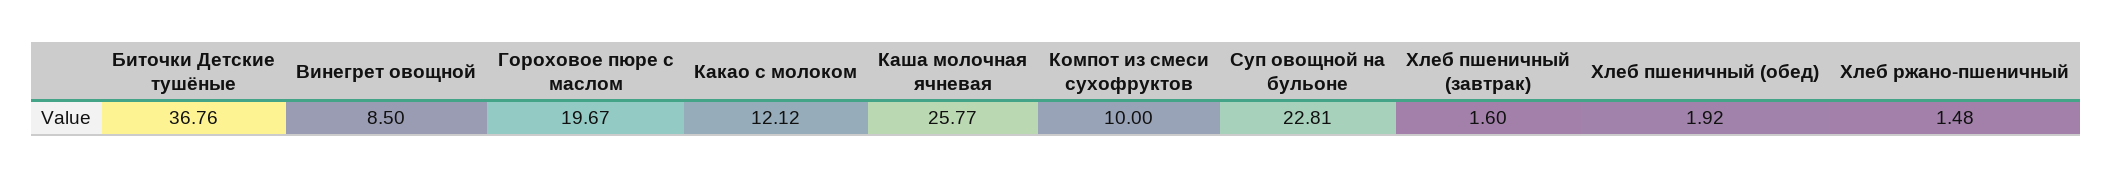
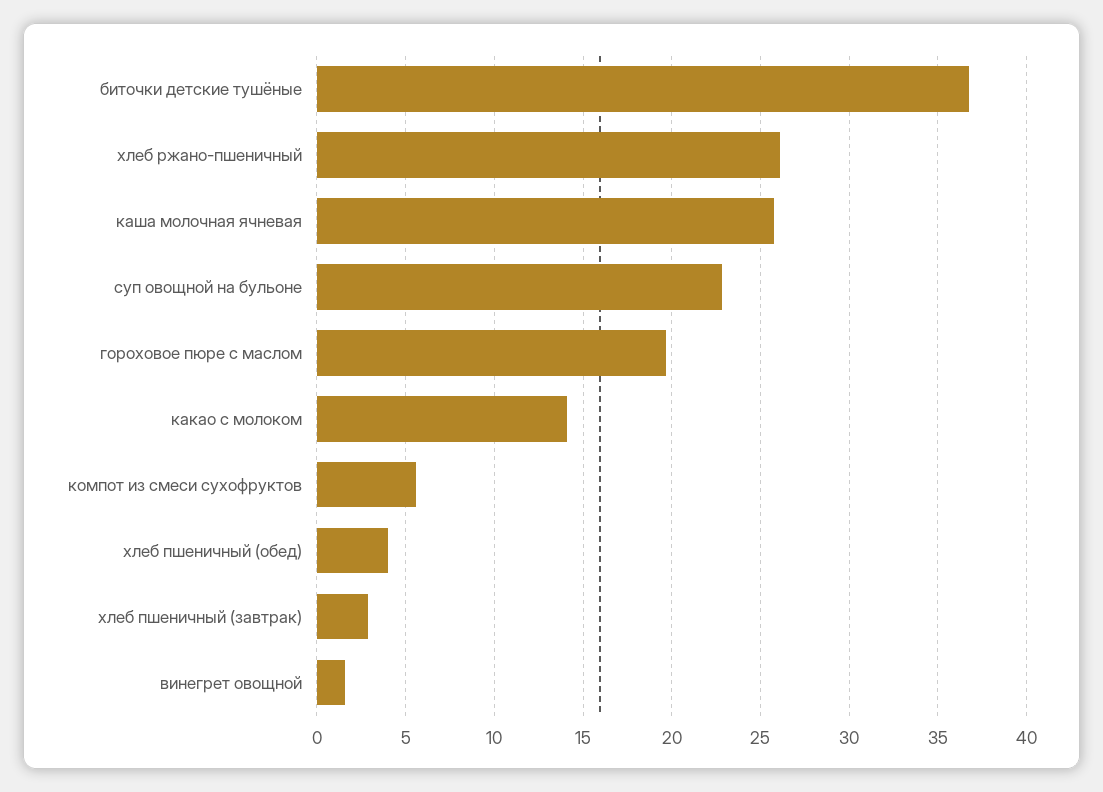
Винегрет овощной: 8.5 -> 1.5
Какао с молоком: 12.12 -> 14
Компот из смеси сухофруктов: 10 -> 5.5
Хлеб пшеничный (завтрак): 1.6 -> 3
Хлеб пшеничный (обед): 1.92 -> 4
Хлеб ржано-пшеничный: 1.48 -> 26

